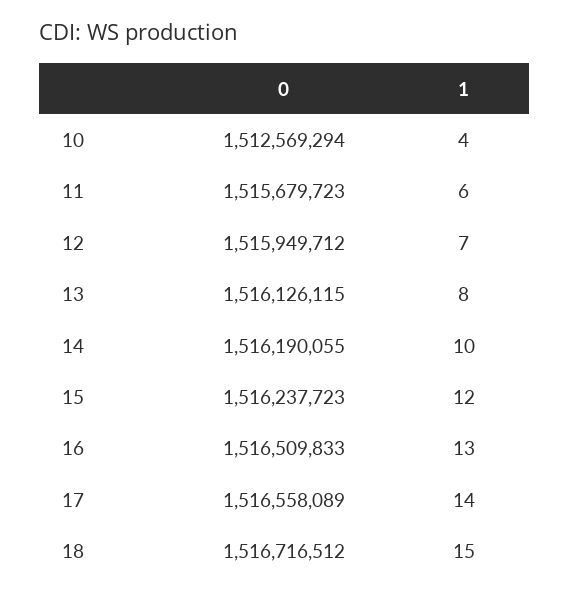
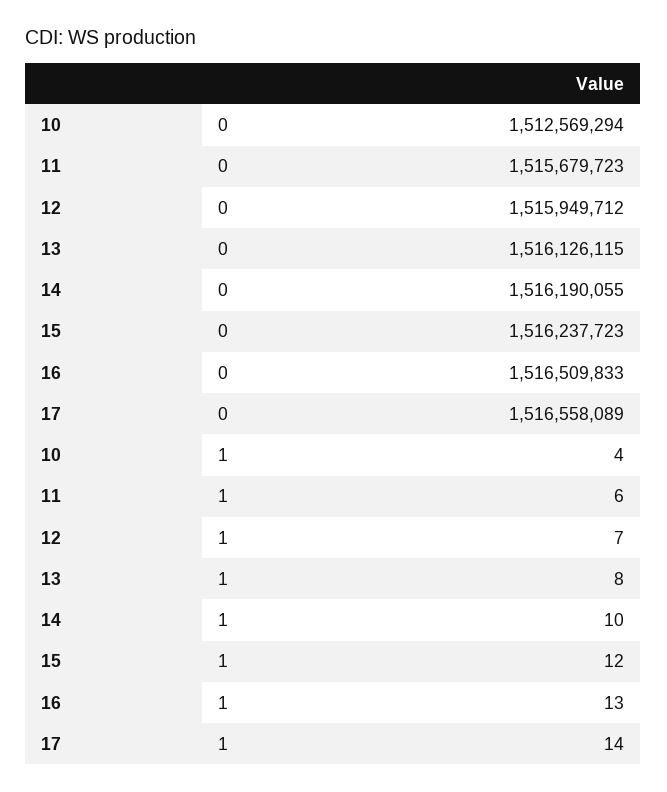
0, 18: 1516716512 -> none
1, 18: 15 -> none

